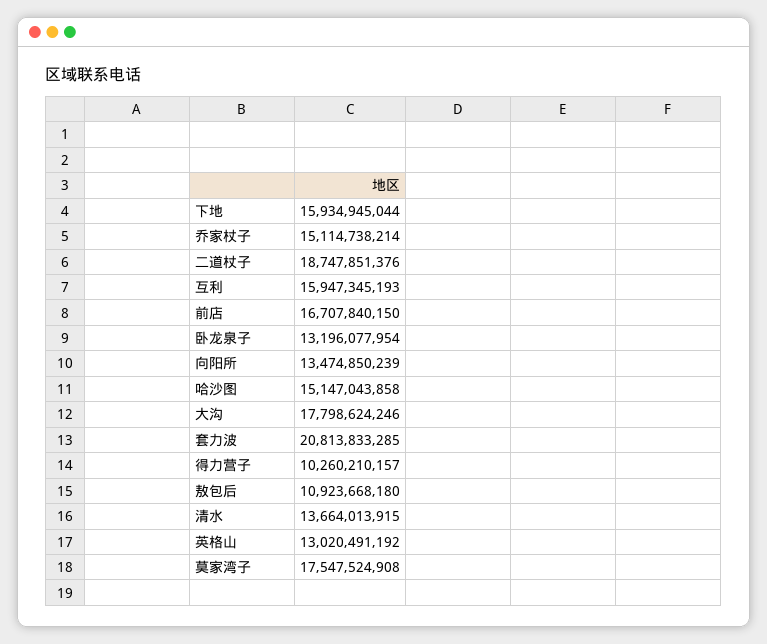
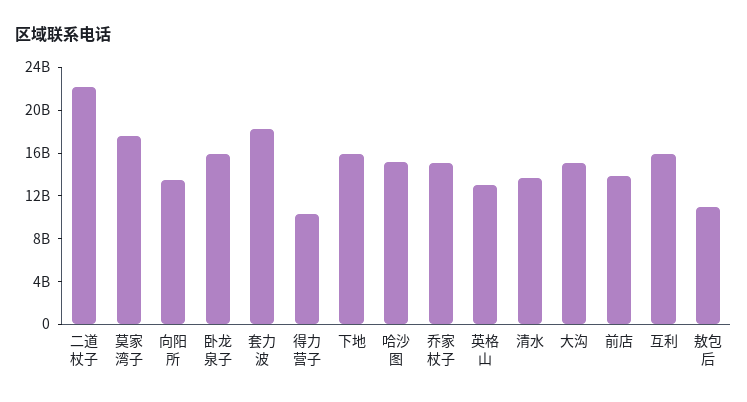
二道杖子: 18747851376 -> 22000000000
前店: 16707840150 -> 14000000000
卧龙泉子: 13196077954 -> 16000000000
大沟: 17798624246 -> 15000000000
套力波: 20813833285 -> 18000000000

